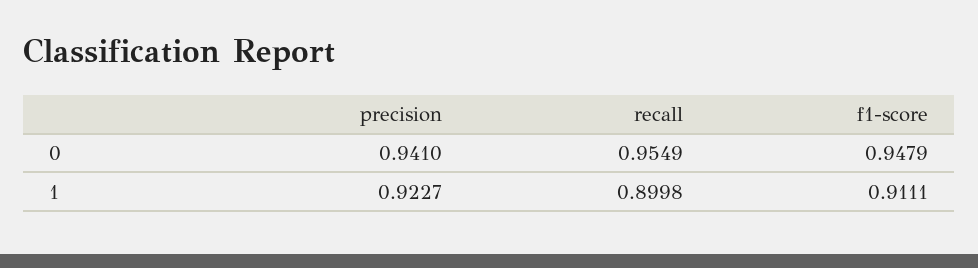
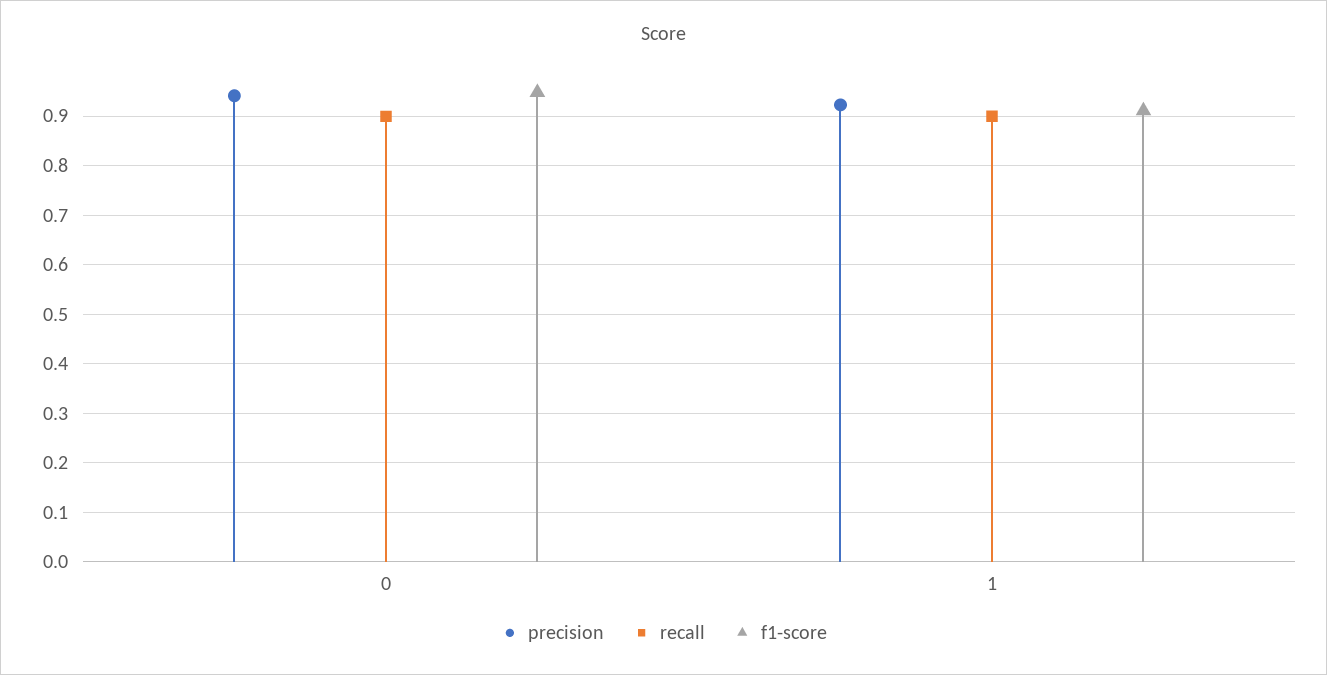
recall, 0: 0.9549 -> 0.9

